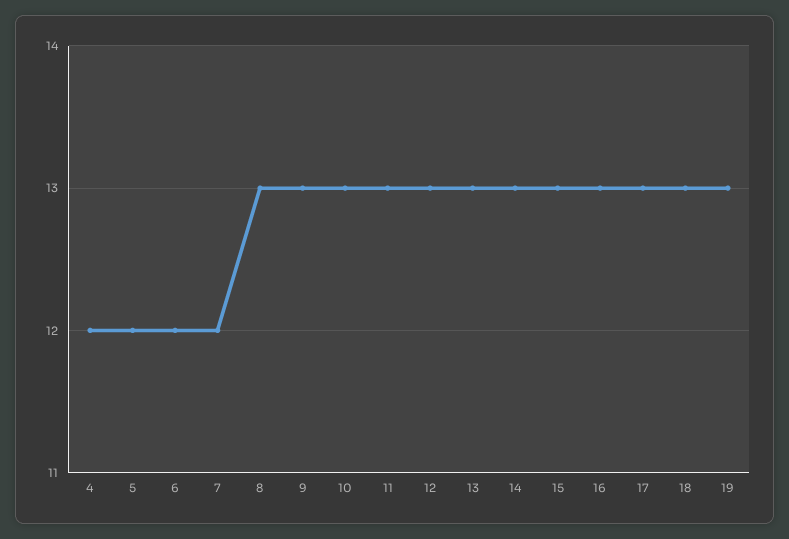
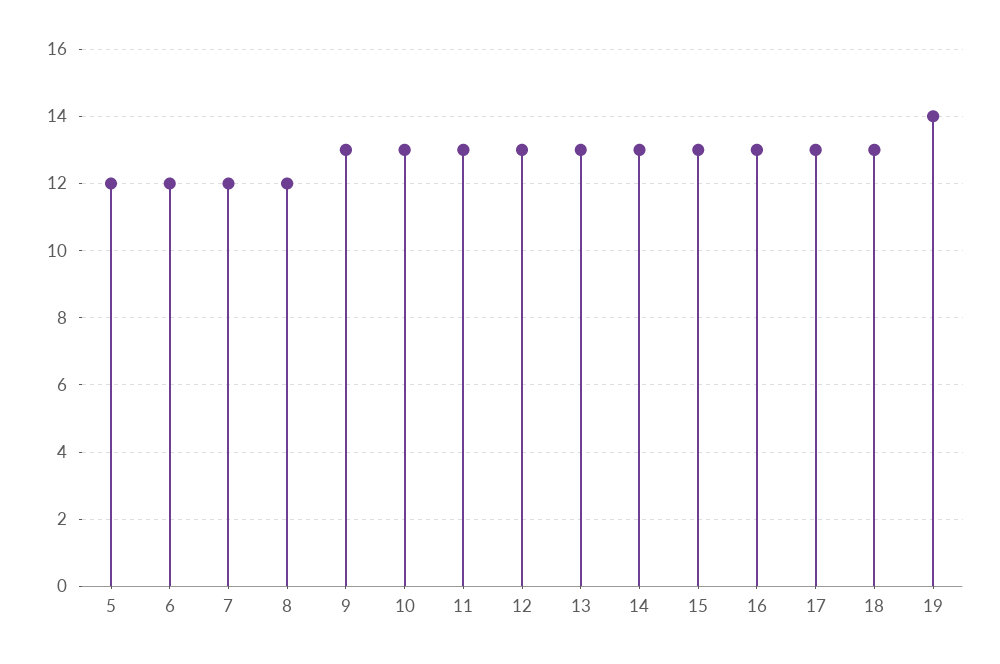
4: 12 -> none
8: 13 -> 12
19: 13 -> 14

